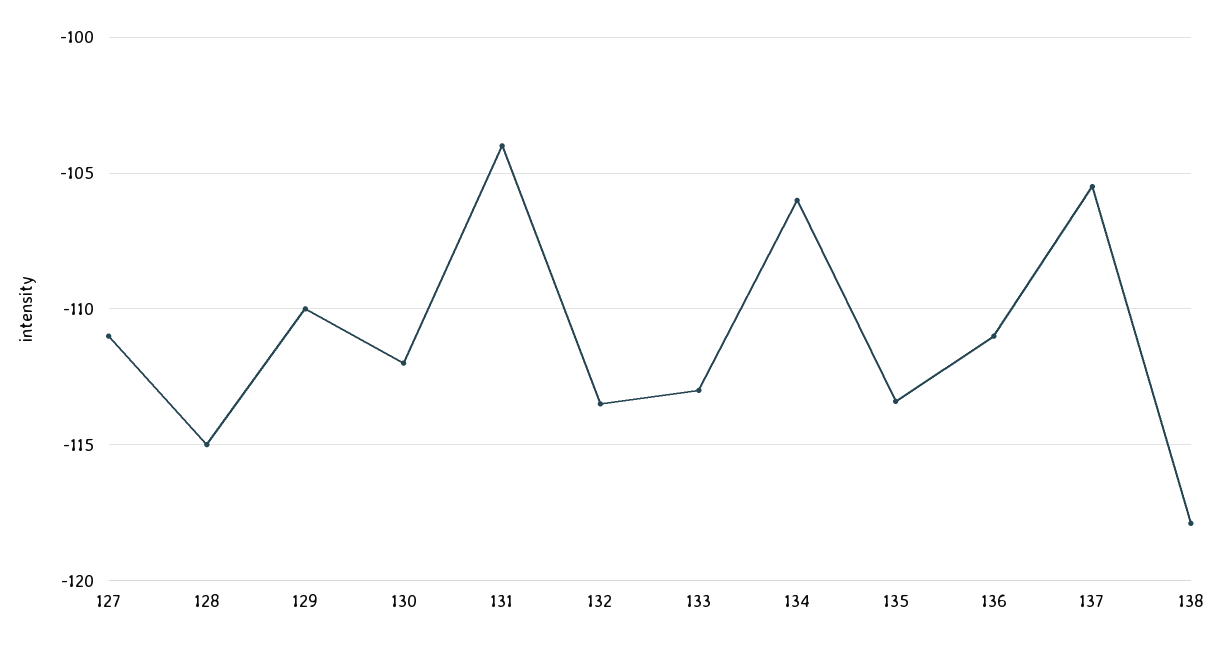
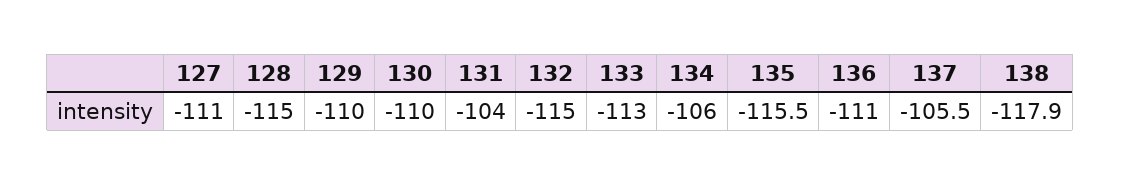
130: -112 -> -110
132: -113.5 -> -115
135: -113.5 -> -115.5

